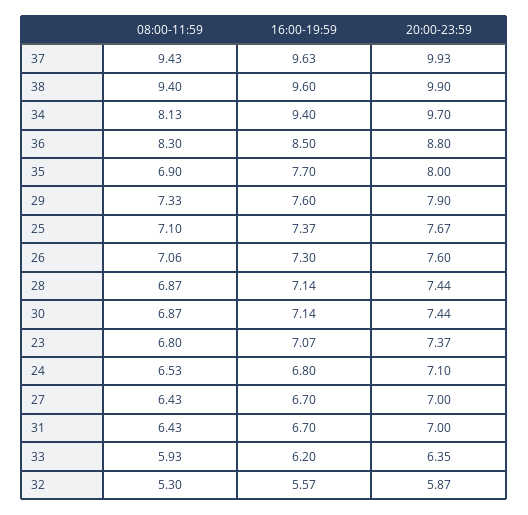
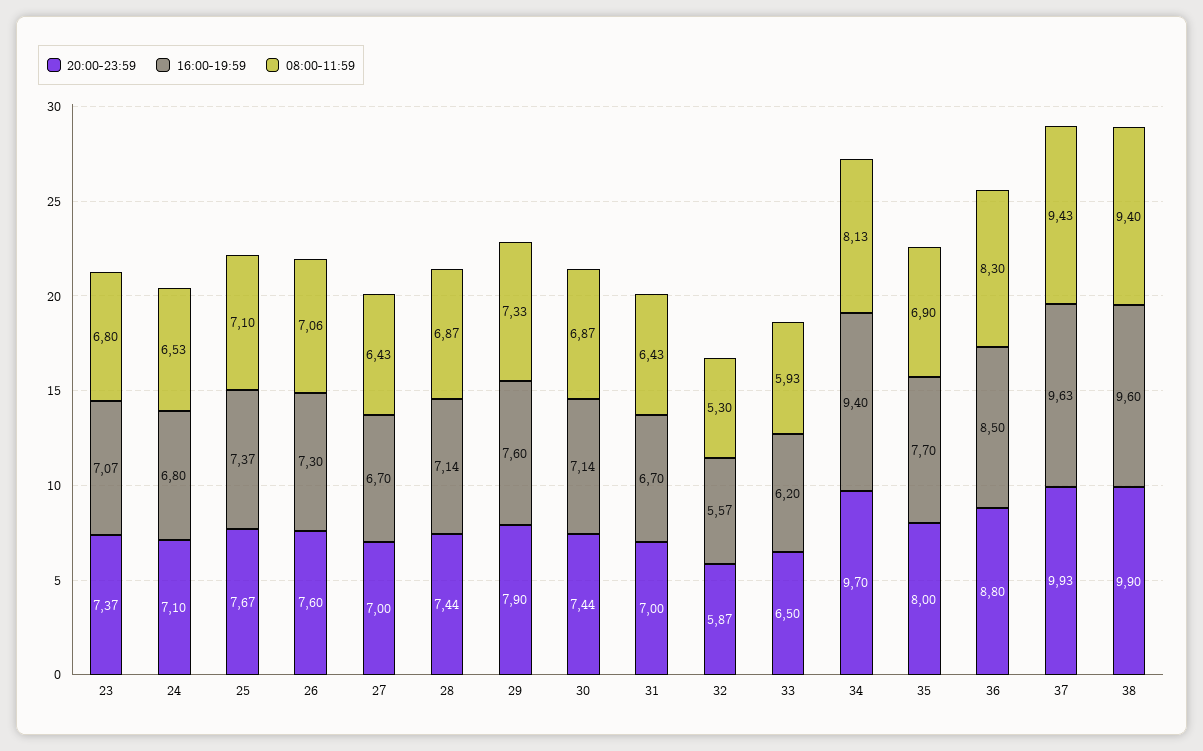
20:00-23:59, 33: 6.35 -> 6.5

